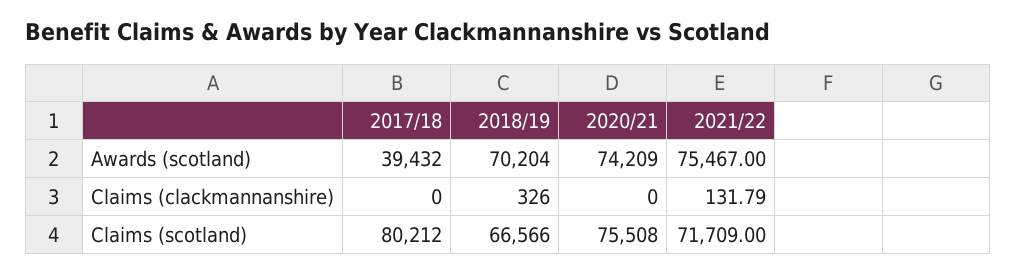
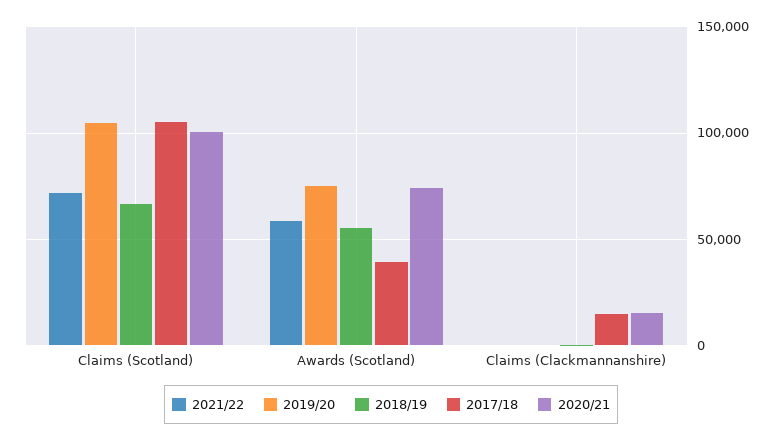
2018/19, Awards (scotland): 70204 -> 55000
2021/22, Awards (scotland): 75467 -> 60000
2017/18, Claims (clackmannanshire): 0 -> 15000
2020/21, Claims (clackmannanshire): 0 -> 15000
2017/18, Claims (scotland): 80212 -> 105000
2020/21, Claims (scotland): 75508 -> 100000
2019/20, Claims (scotland): none -> 105000
2019/20, Awards (scotland): none -> 75000
2019/20, Claims (clackmannanshire): none -> 0

